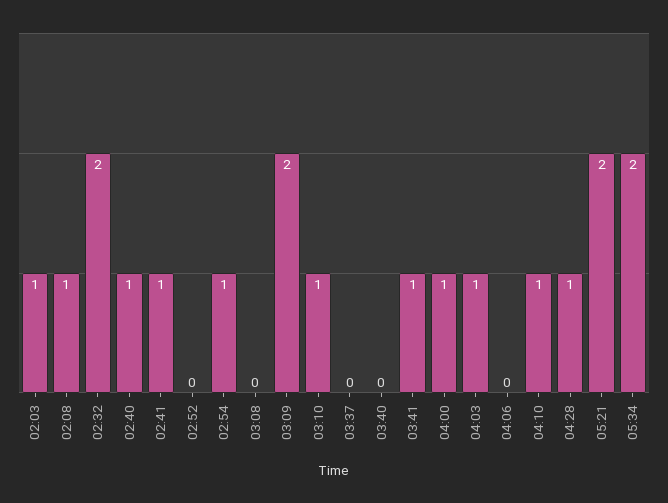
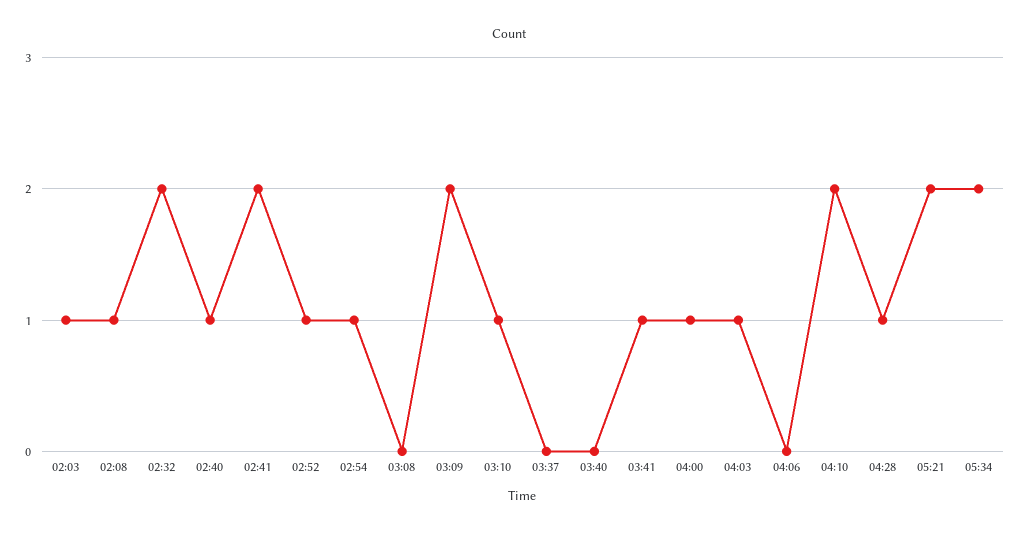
02:41: 1 -> 2
02:52: 0 -> 1
04:10: 1 -> 2

